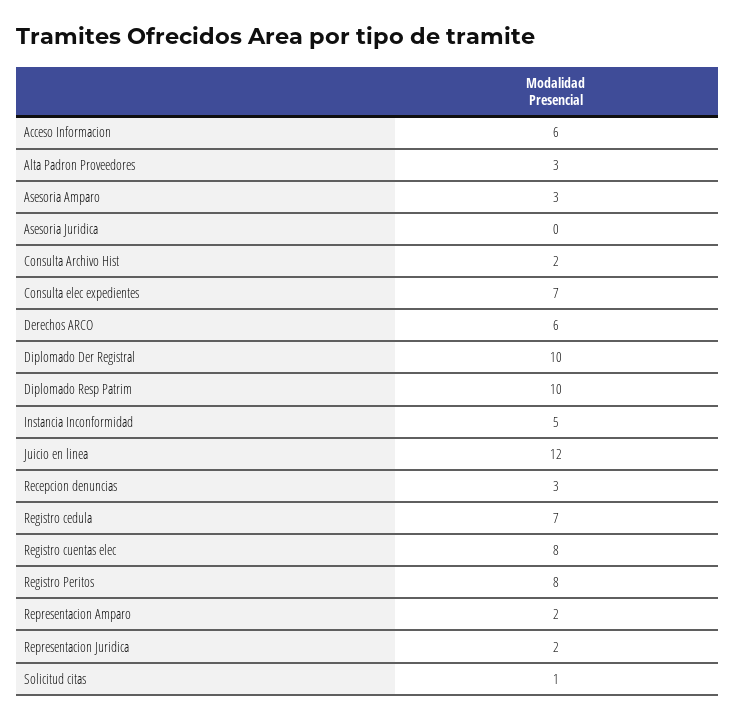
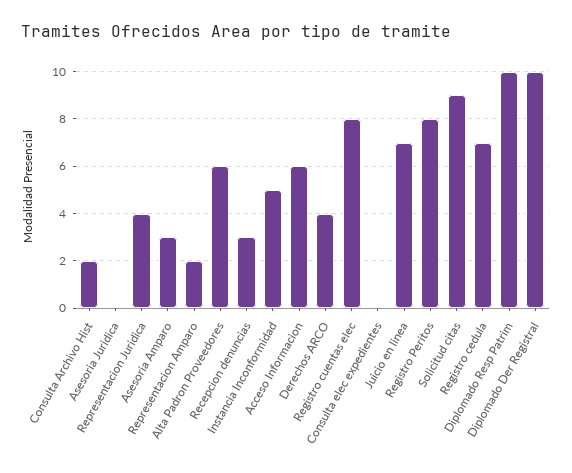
Alta Padron Proveedores: 3 -> 6
Consulta elec expedientes: 7 -> 0
Derechos ARCO: 6 -> 4
Juicio en linea: 12 -> 7
Representacion Juridica: 2 -> 4
Solicitud citas: 1 -> 9

